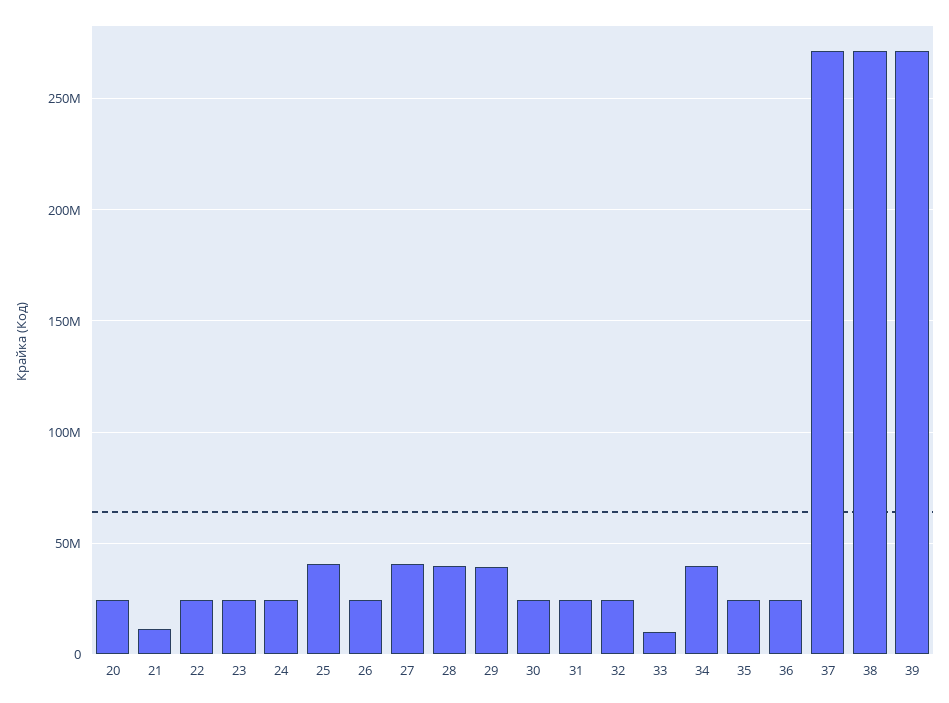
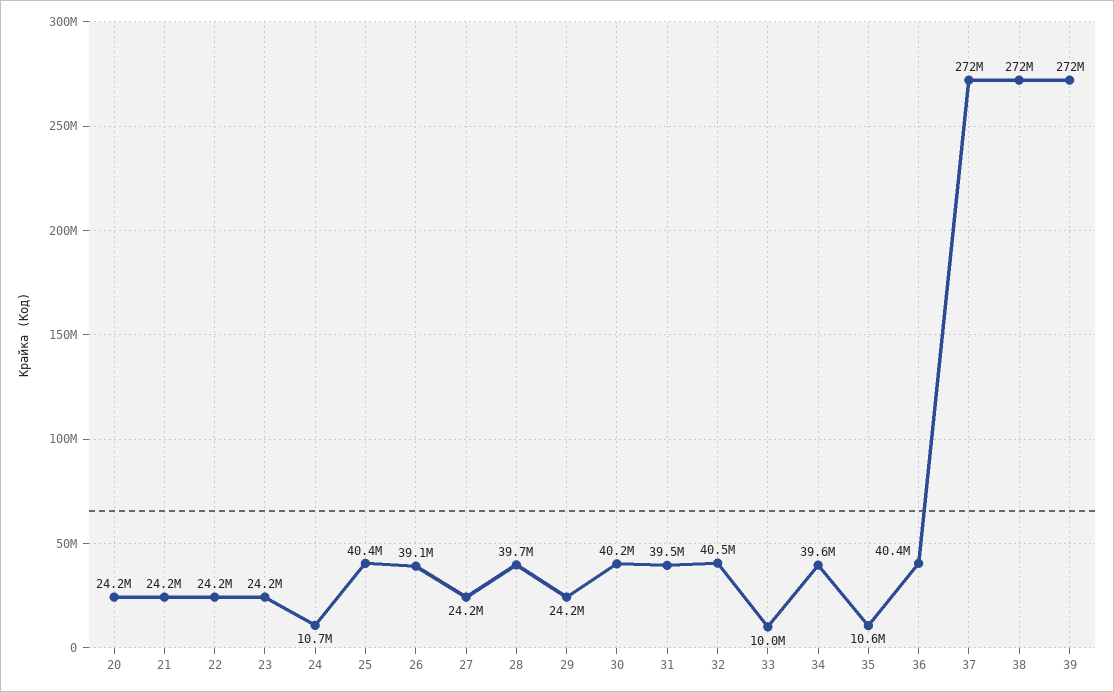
21: 10000000 -> 24200000
24: 25000000 -> 10700000
26: 25000000 -> 39100000
27: 40000000 -> 24200000
29: 40000000 -> 24200000
30: 25000000 -> 40200000
31: 25000000 -> 39500000
32: 25000000 -> 40500000
35: 25000000 -> 10600000
36: 25000000 -> 40400000

